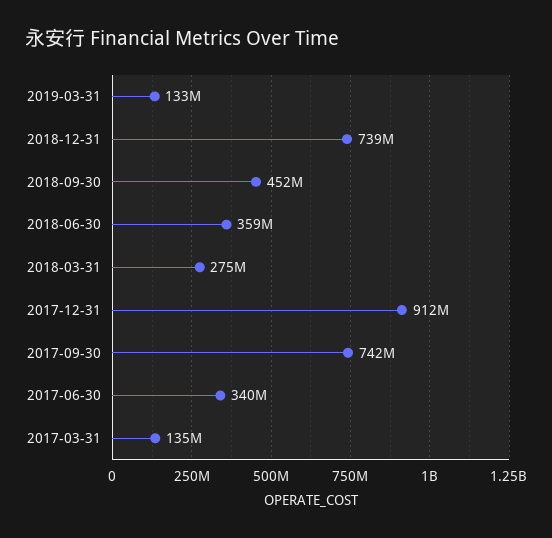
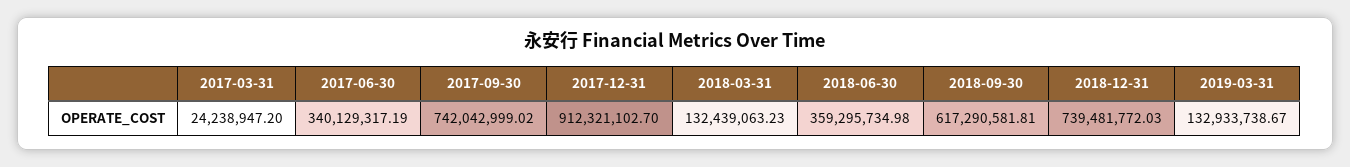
2018-09-30: 452000000 -> 617290581.81
2018-03-31: 275000000 -> 132439063.23
2017-03-31: 135000000 -> 24238947.2

